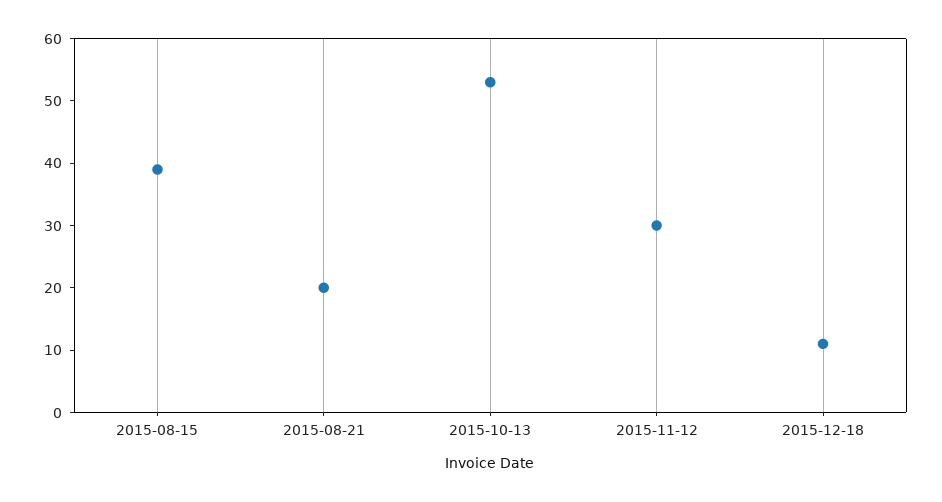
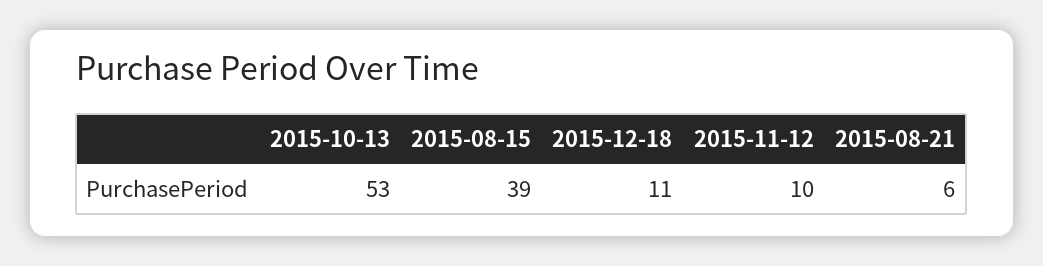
2015-08-21: 20 -> 6
2015-11-12: 30 -> 10

